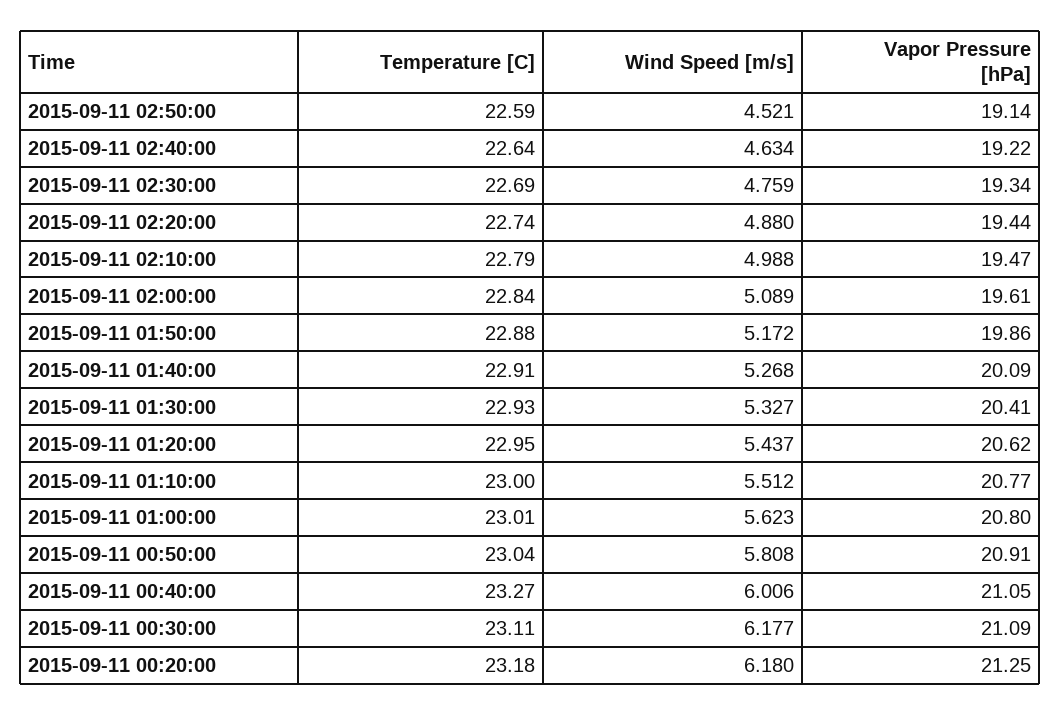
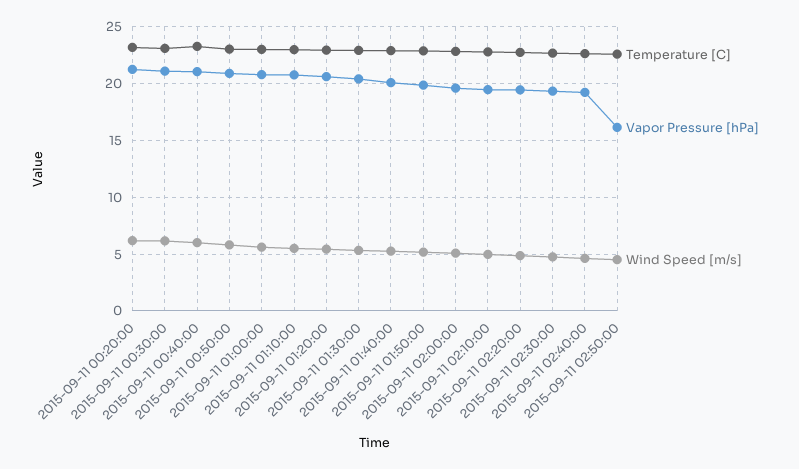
Vapor Pressure [hPa], 2015-09-11 02:50:00: 19.14 -> 16

